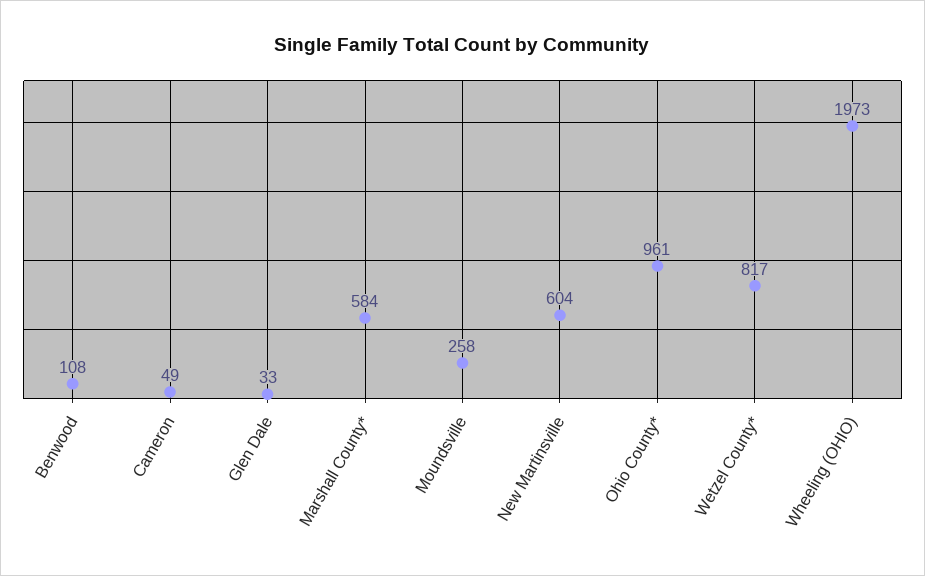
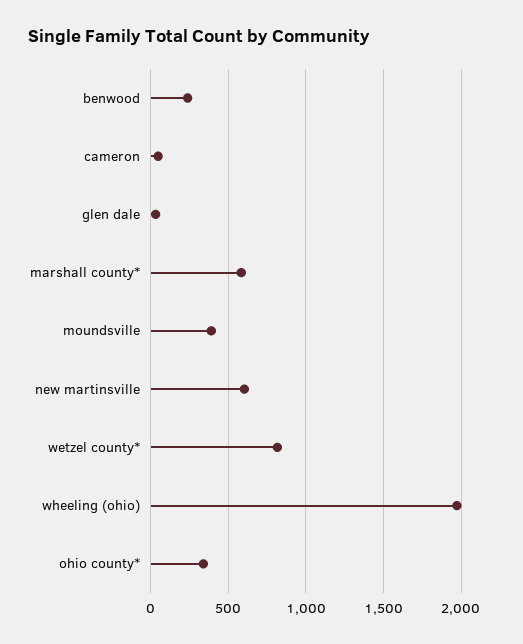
Benwood: 108 -> 250
Moundsville: 258 -> 400
Ohio County*: 961 -> 350

